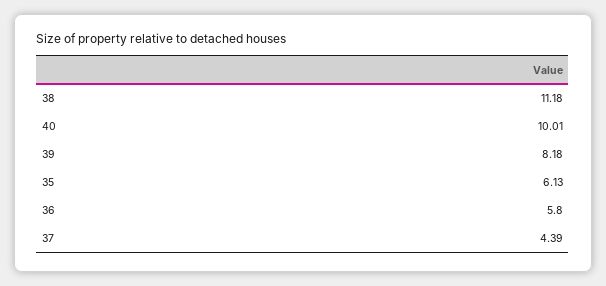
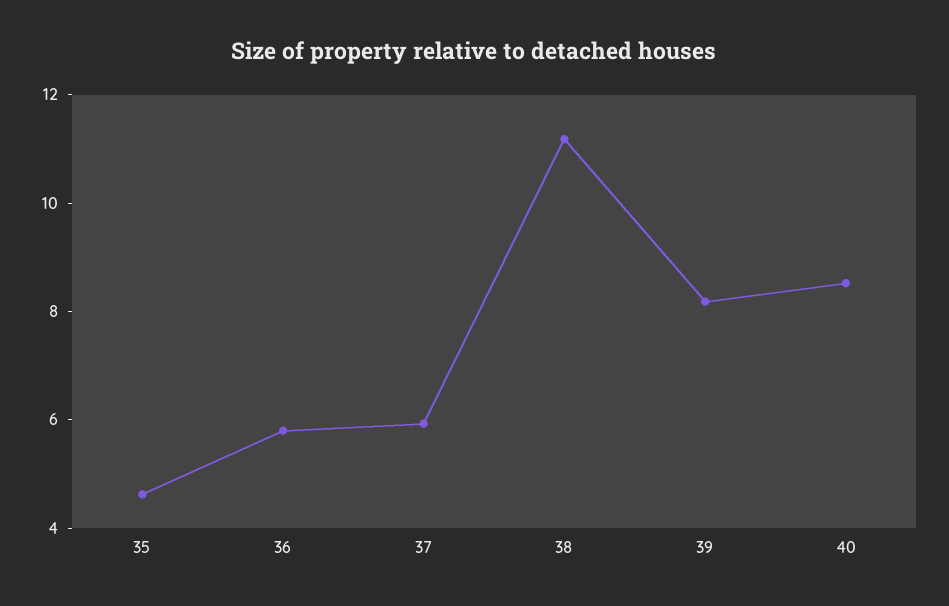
40: 10.01 -> 8.5
35: 6.13 -> 4.5
37: 4.39 -> 6

